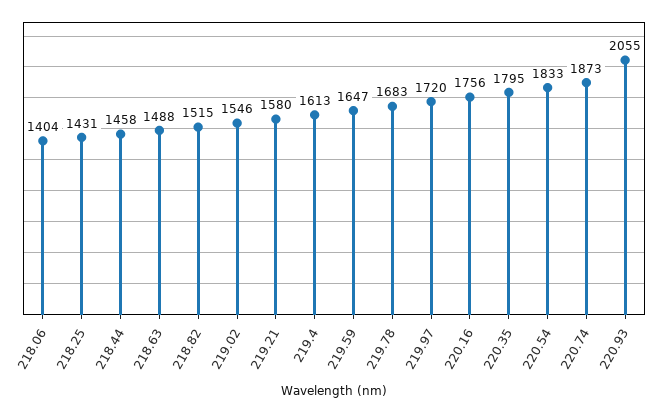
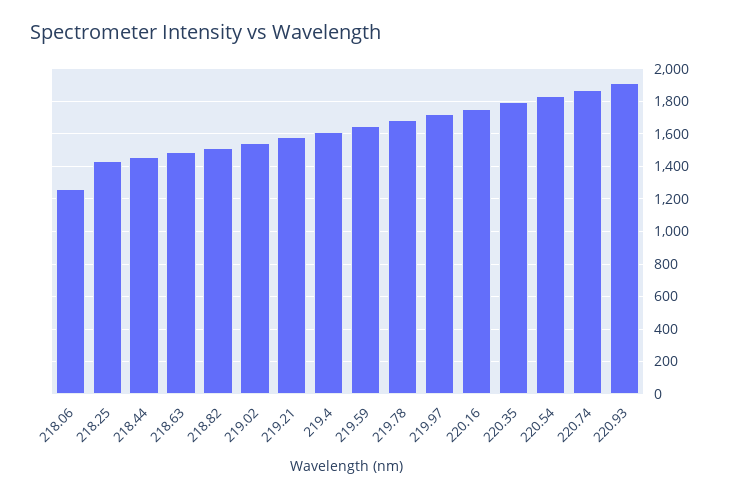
218.06: 1404 -> 1250
220.93: 2055 -> 1900

